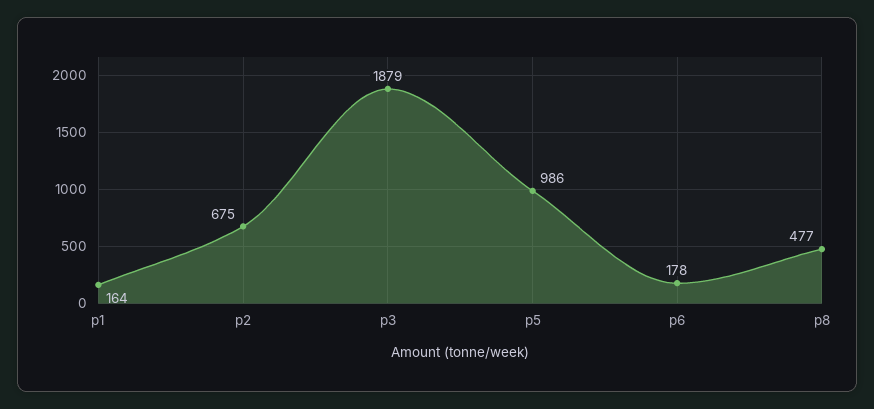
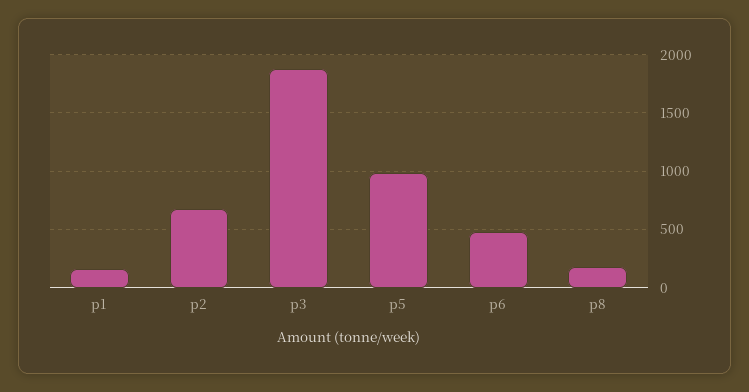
p6: 178 -> 500
p8: 477 -> 200

